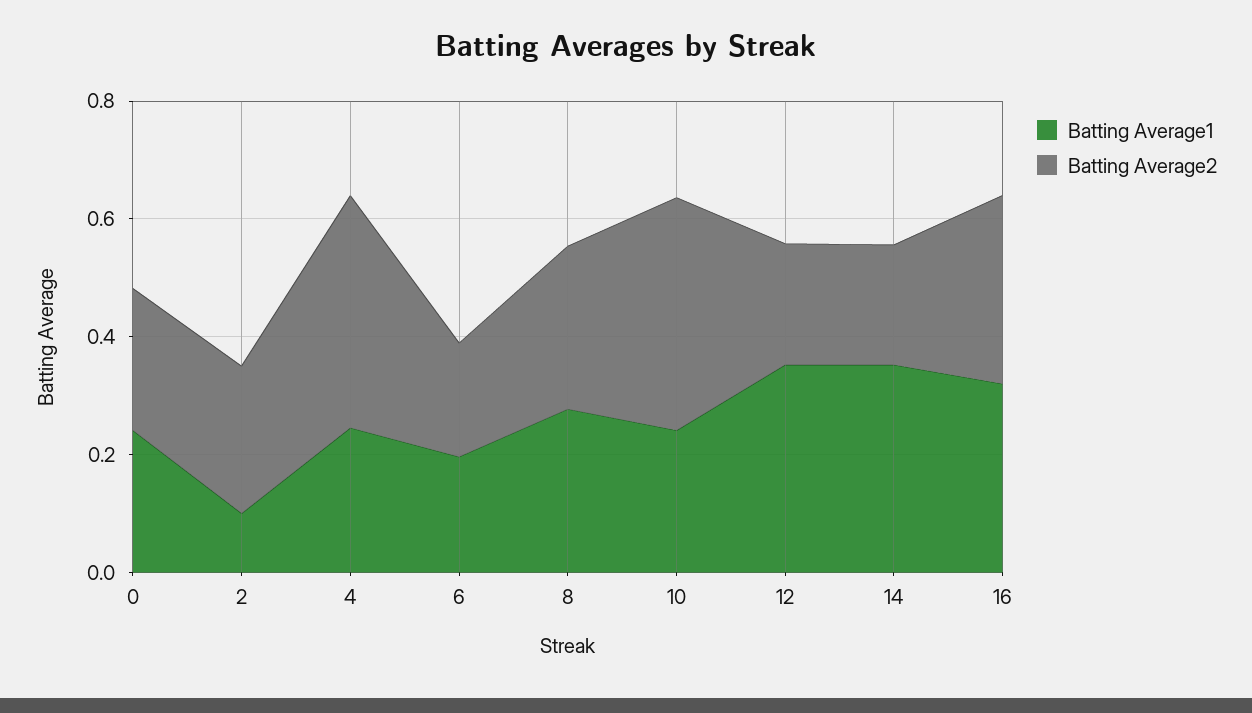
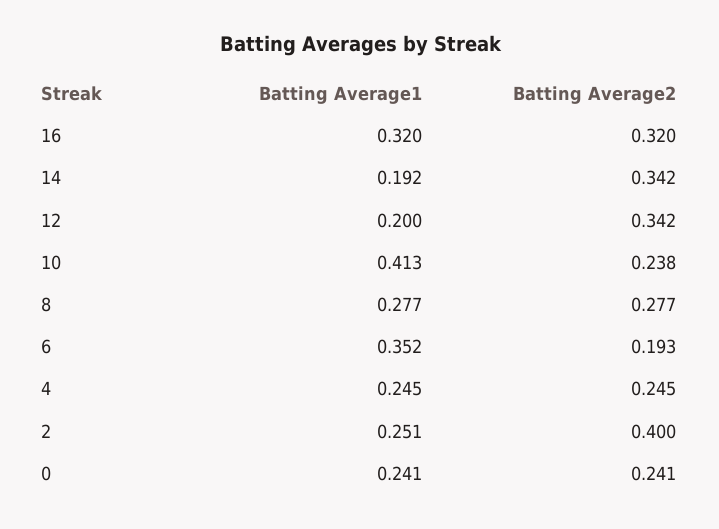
Batting Average1, 2: 0.1 -> 0.251
Batting Average2, 2: 0.25 -> 0.4
Batting Average2, 4: 0.4 -> 0.245
Batting Average1, 6: 0.2 -> 0.352
Batting Average1, 10: 0.25 -> 0.413
Batting Average2, 10: 0.4 -> 0.238
Batting Average1, 12: 0.35 -> 0.2
Batting Average2, 12: 0.2 -> 0.342
Batting Average1, 14: 0.35 -> 0.192
Batting Average2, 14: 0.2 -> 0.342

